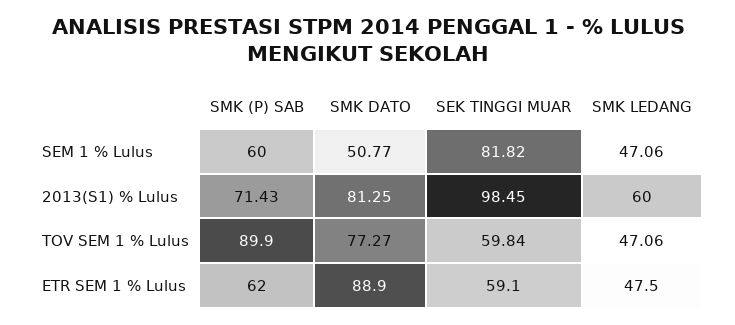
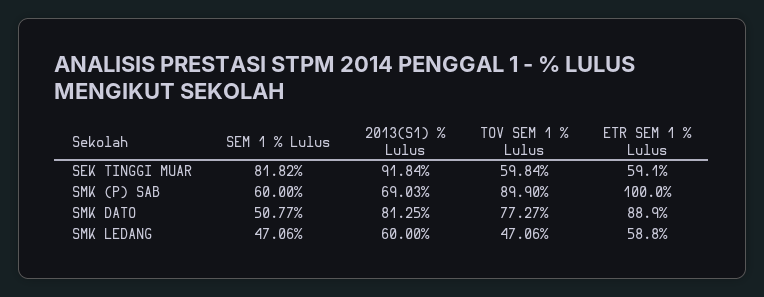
SMK (P) SAB, 2013(S1) % Lulus: 71.43 -> 69.03
SEK TINGGI MUAR, 2013(S1) % Lulus: 98.45 -> 91.84
SMK (P) SAB, ETR SEM 1 % Lulus: 62 -> 100
SMK LEDANG, ETR SEM 1 % Lulus: 47.5 -> 58.8

